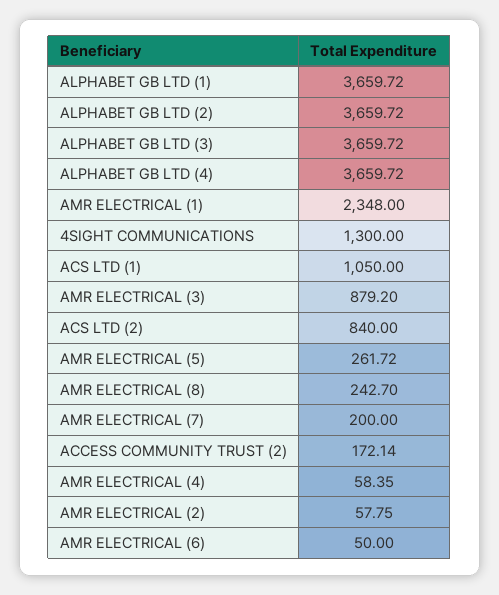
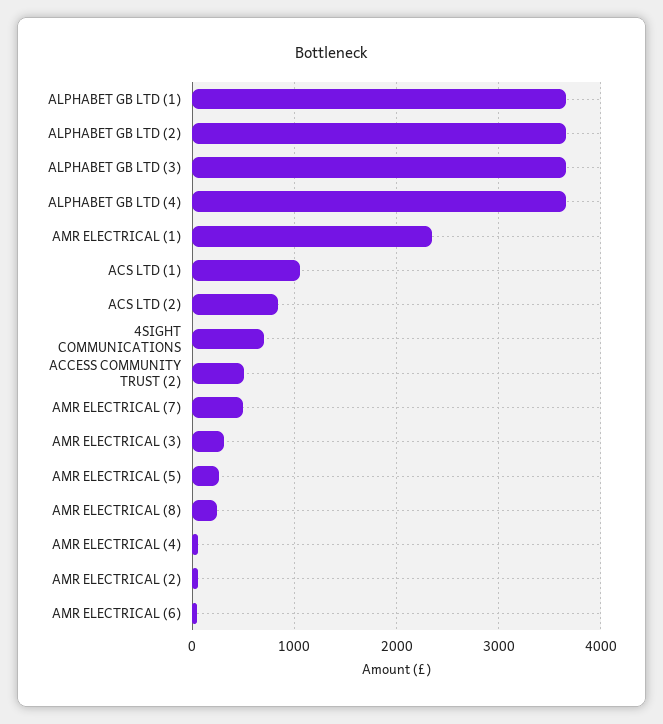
4SIGHT COMMUNICATIONS: 1300 -> 700
AMR ELECTRICAL (3): 879.2 -> 300
AMR ELECTRICAL (7): 200 -> 500
ACCESS COMMUNITY TRUST (2): 172.14 -> 500

